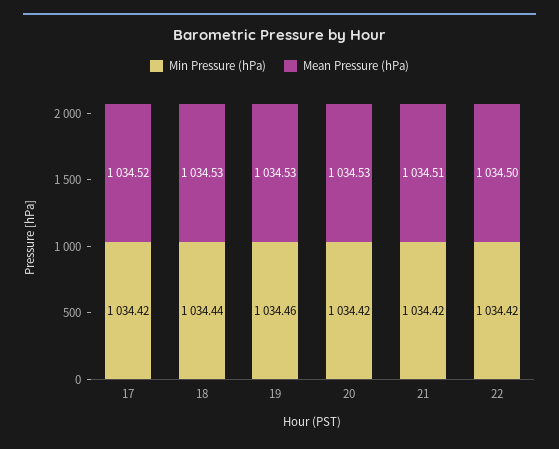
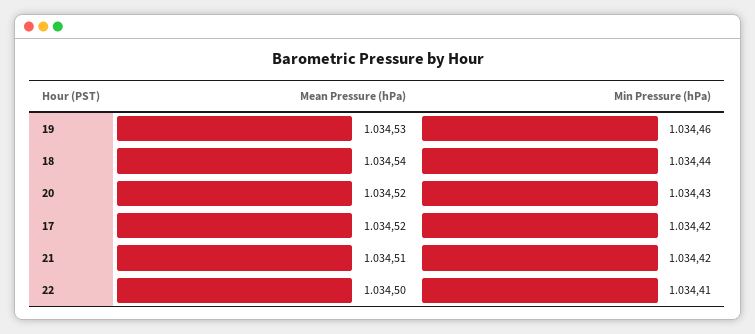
Mean Pressure (hPa), 18: 1034.53 -> 1034.54
Min Pressure (hPa), 20: 1034.42 -> 1034.43
Mean Pressure (hPa), 20: 1034.53 -> 1034.52
Min Pressure (hPa), 22: 1034.42 -> 1034.41

